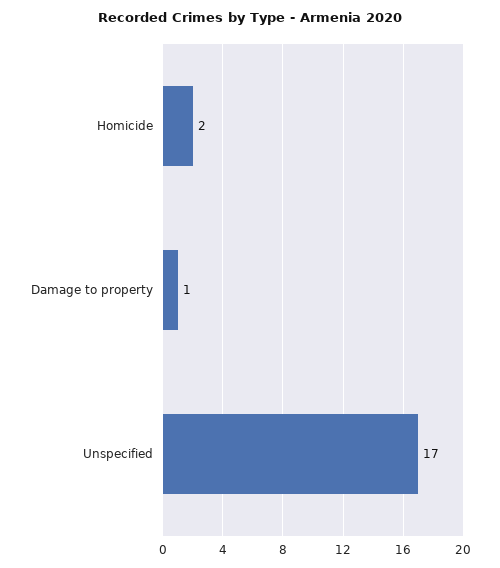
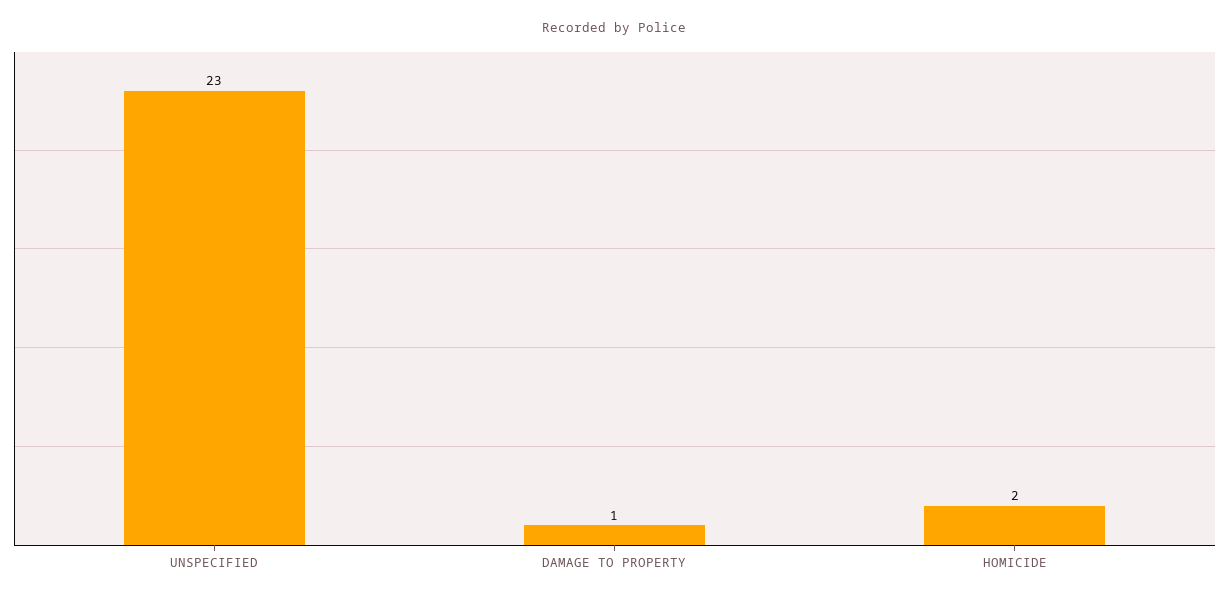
Unspecified: 17 -> 23

